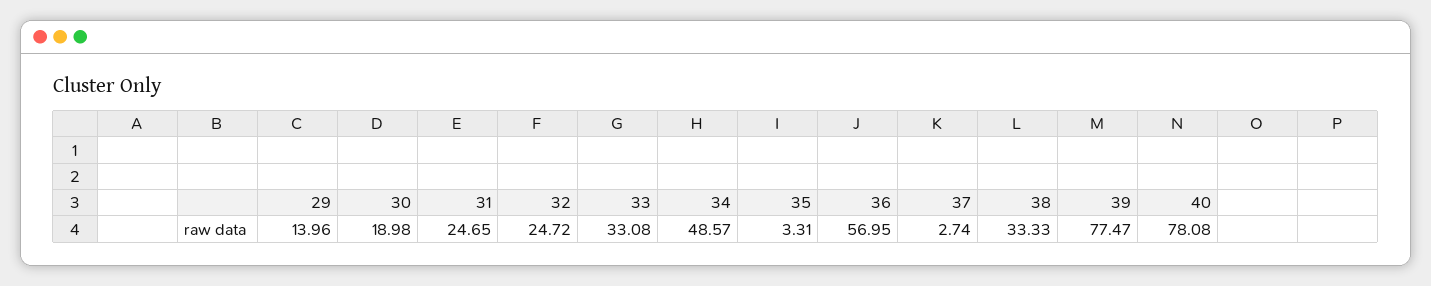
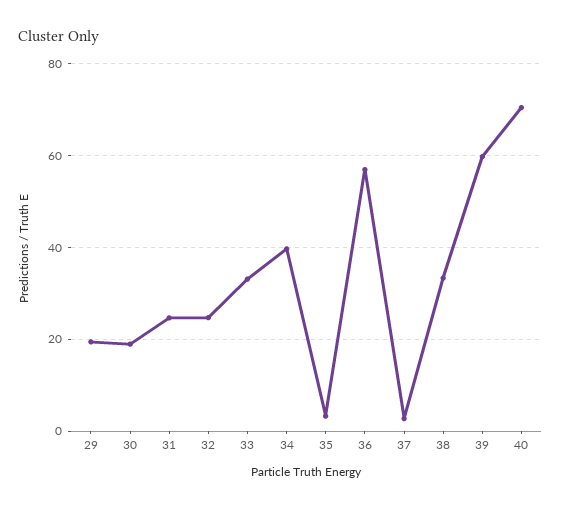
29: 13.96 -> 20
34: 48.57 -> 40
39: 77.47 -> 60
40: 78.08 -> 70

